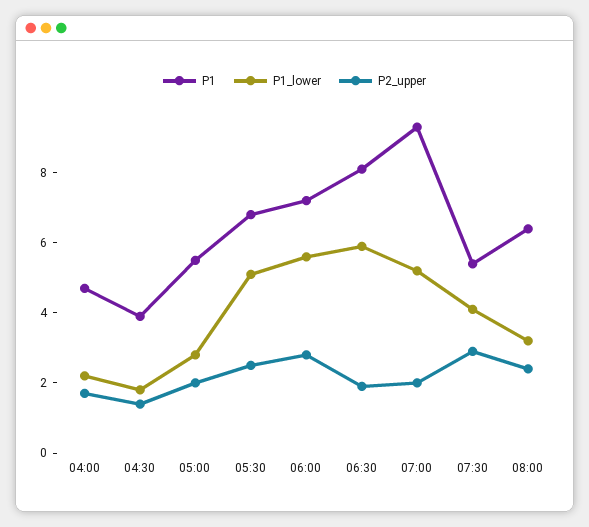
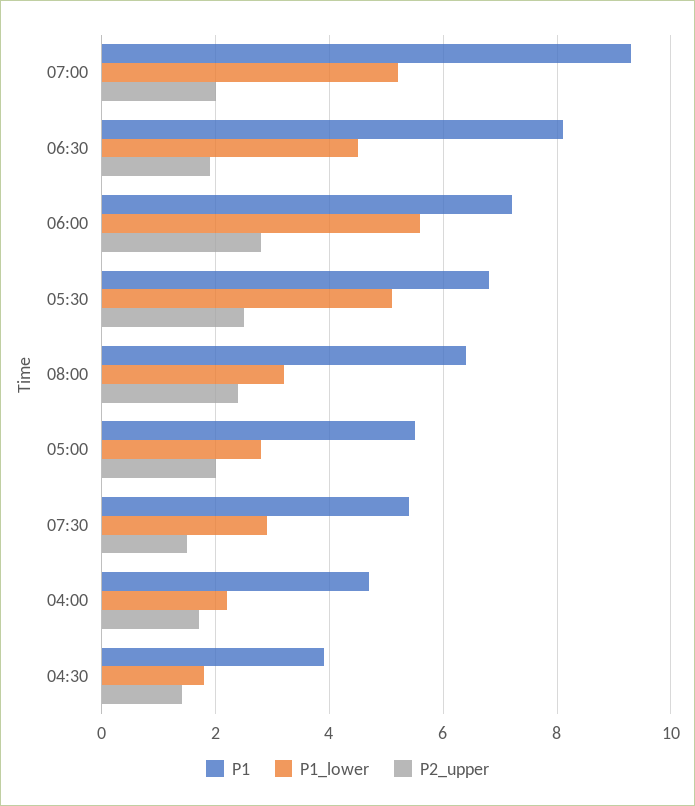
P1_lower, 06:30: 6 -> 4.5
P1_lower, 07:30: 4 -> 3
P2_upper, 07:30: 3 -> 1.5

